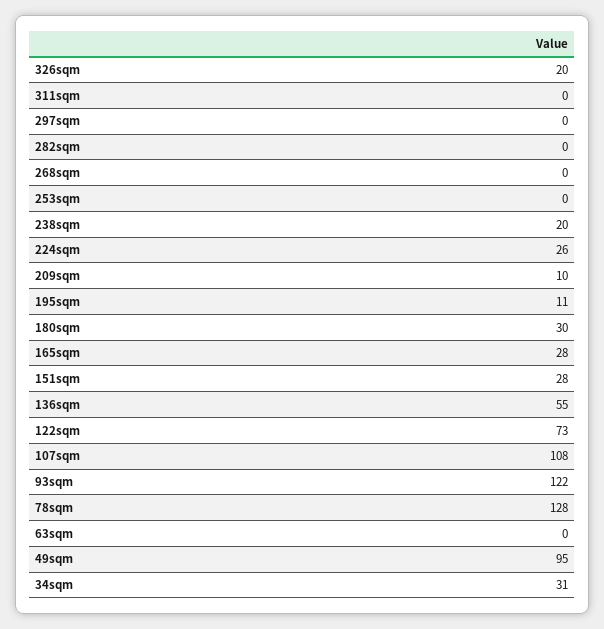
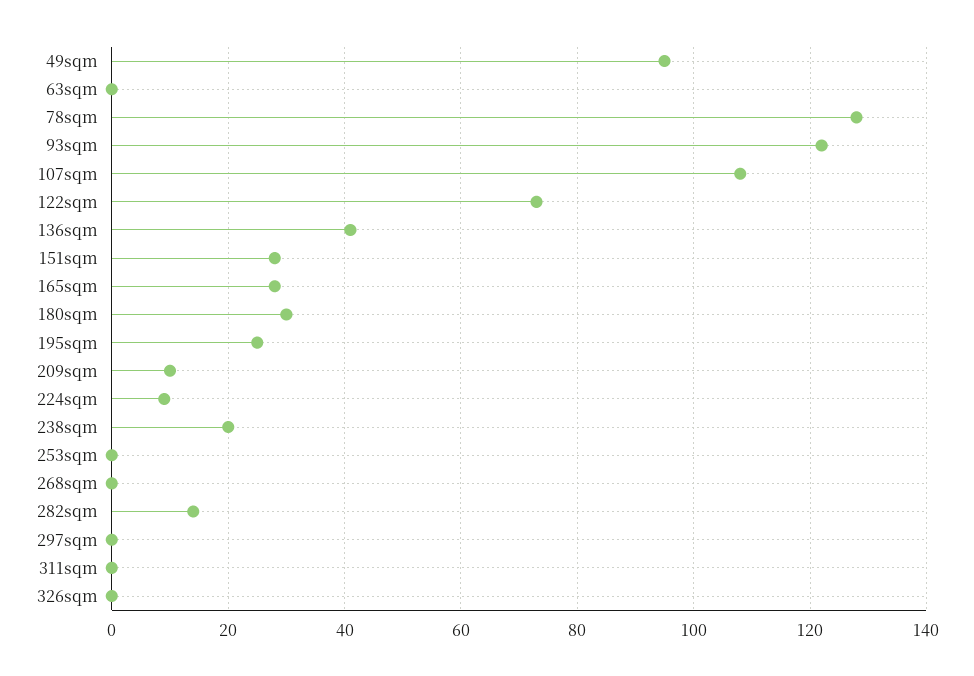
326sqm: 20 -> 0
282sqm: 0 -> 15
224sqm: 26 -> 10
195sqm: 11 -> 25
136sqm: 55 -> 40
34sqm: 31 -> none

